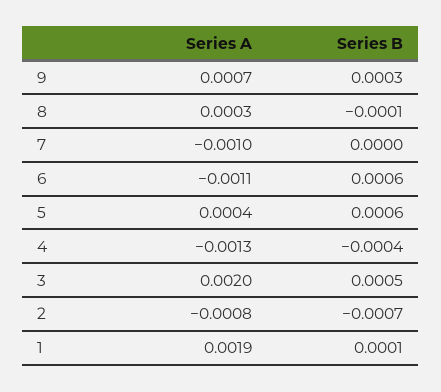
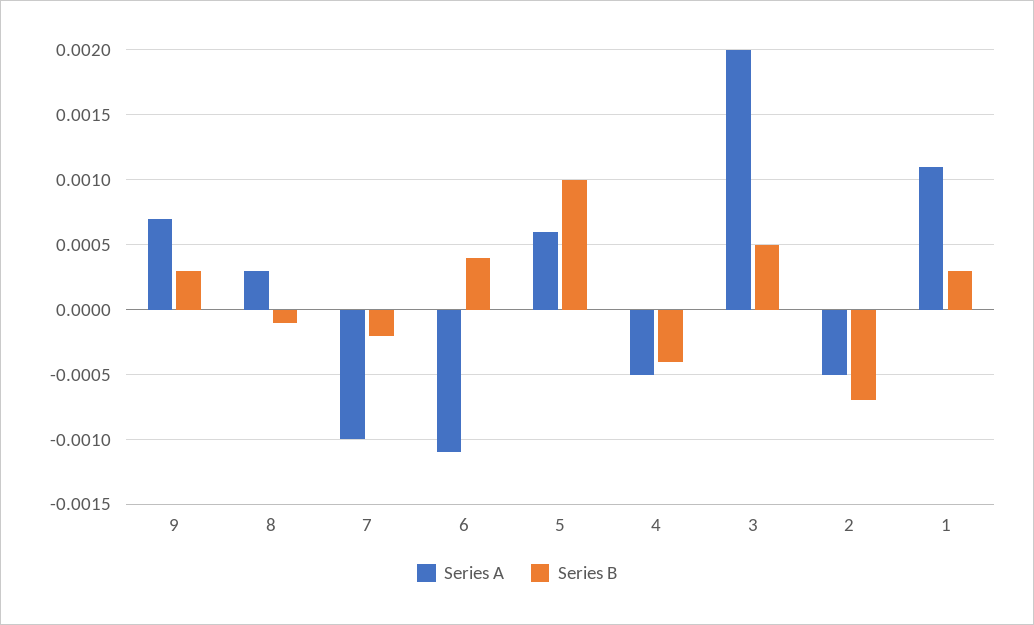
Series B, 7: 0 -> -0.0002
Series B, 6: 0.0006 -> 0.0004
Series A, 5: 0.0004 -> 0.0006
Series B, 5: 0.0006 -> 0.001
Series A, 4: -0.0013 -> -0.0005
Series A, 2: -0.0008 -> -0.0005
Series A, 1: 0.0019 -> 0.0011
Series B, 1: 0.0001 -> 0.0003

